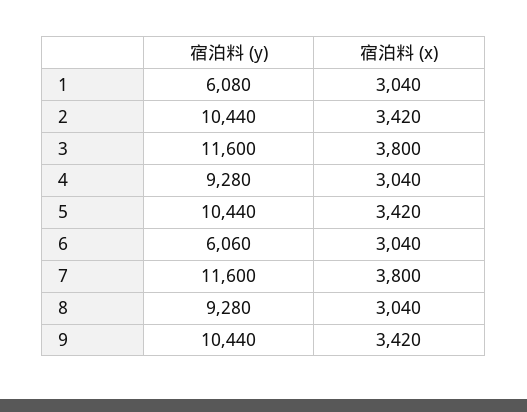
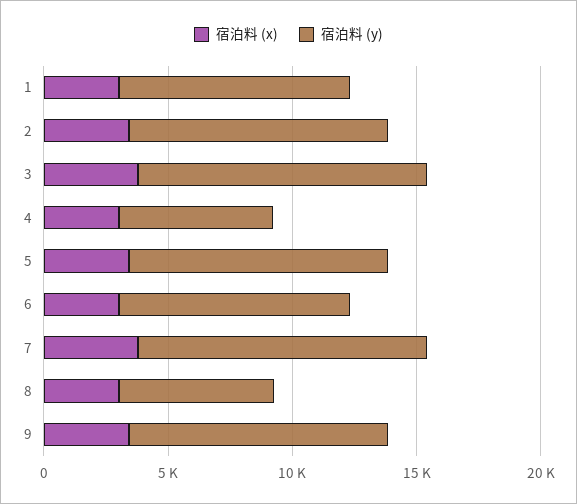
宿泊料 (y), 1: 6080 -> 9000
宿泊料 (y), 4: 9280 -> 6000
宿泊料 (y), 6: 6060 -> 9000
宿泊料 (y), 8: 9280 -> 6000

